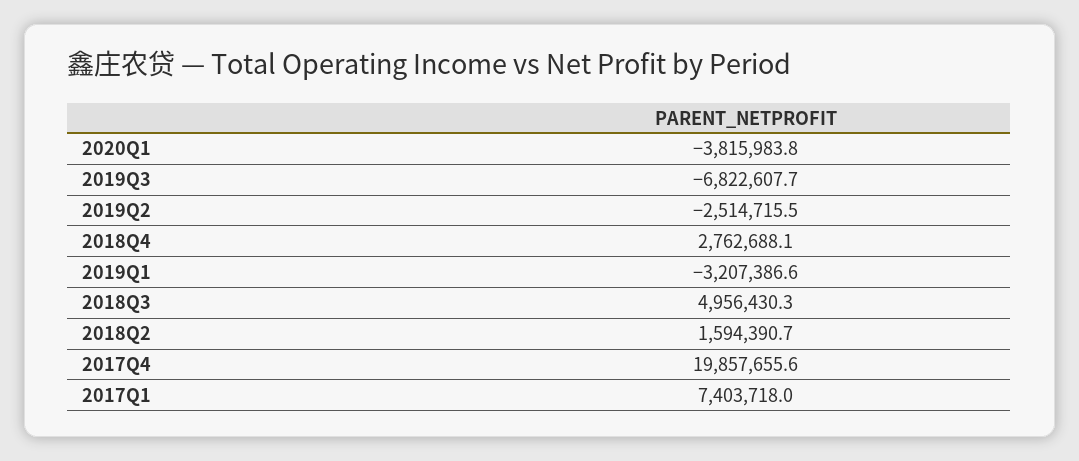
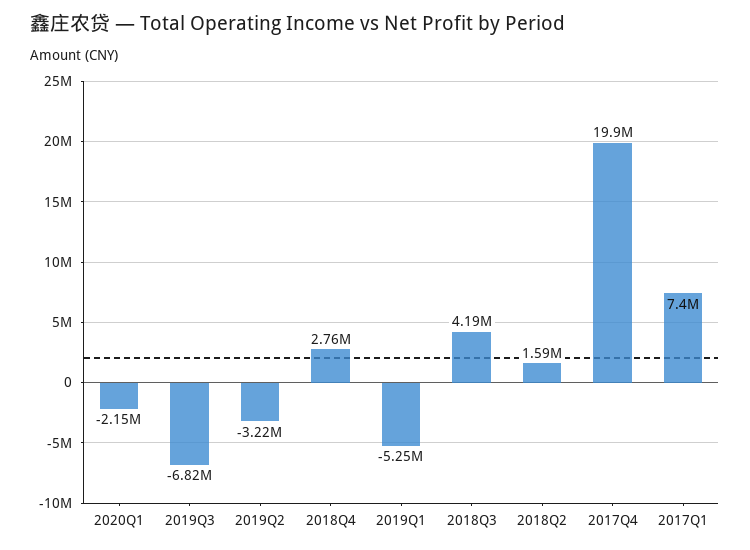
2020Q1: -3815983.8 -> -2150000
2019Q2: -2514715.5 -> -3220000
2019Q1: -3207386.6 -> -5250000
2018Q3: 4956430.3 -> 4190000

